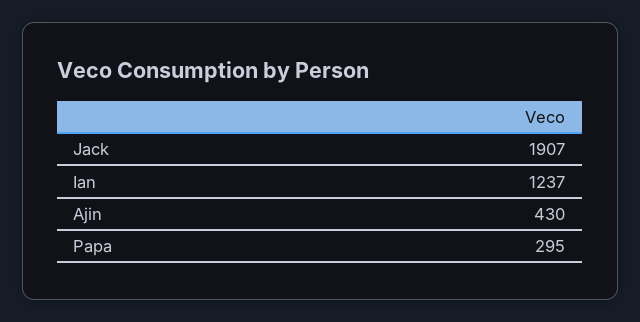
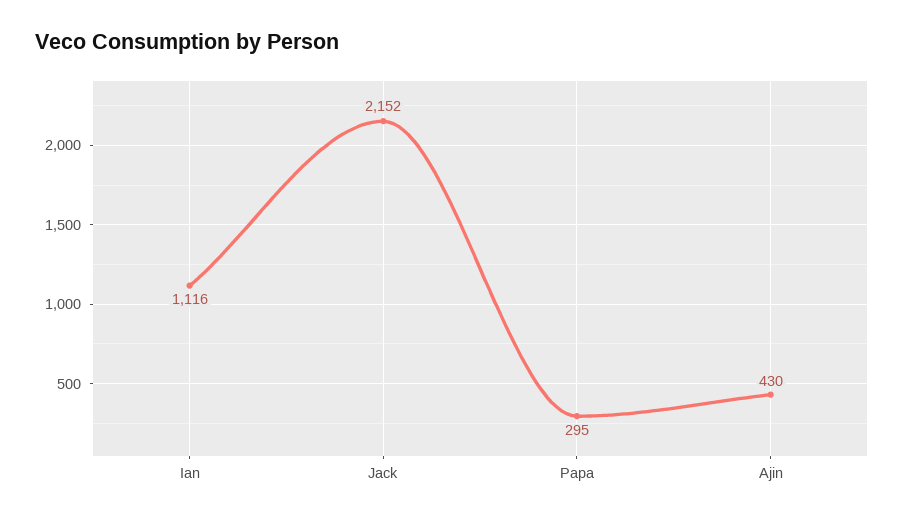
Jack: 1907 -> 2152
Ian: 1237 -> 1116

